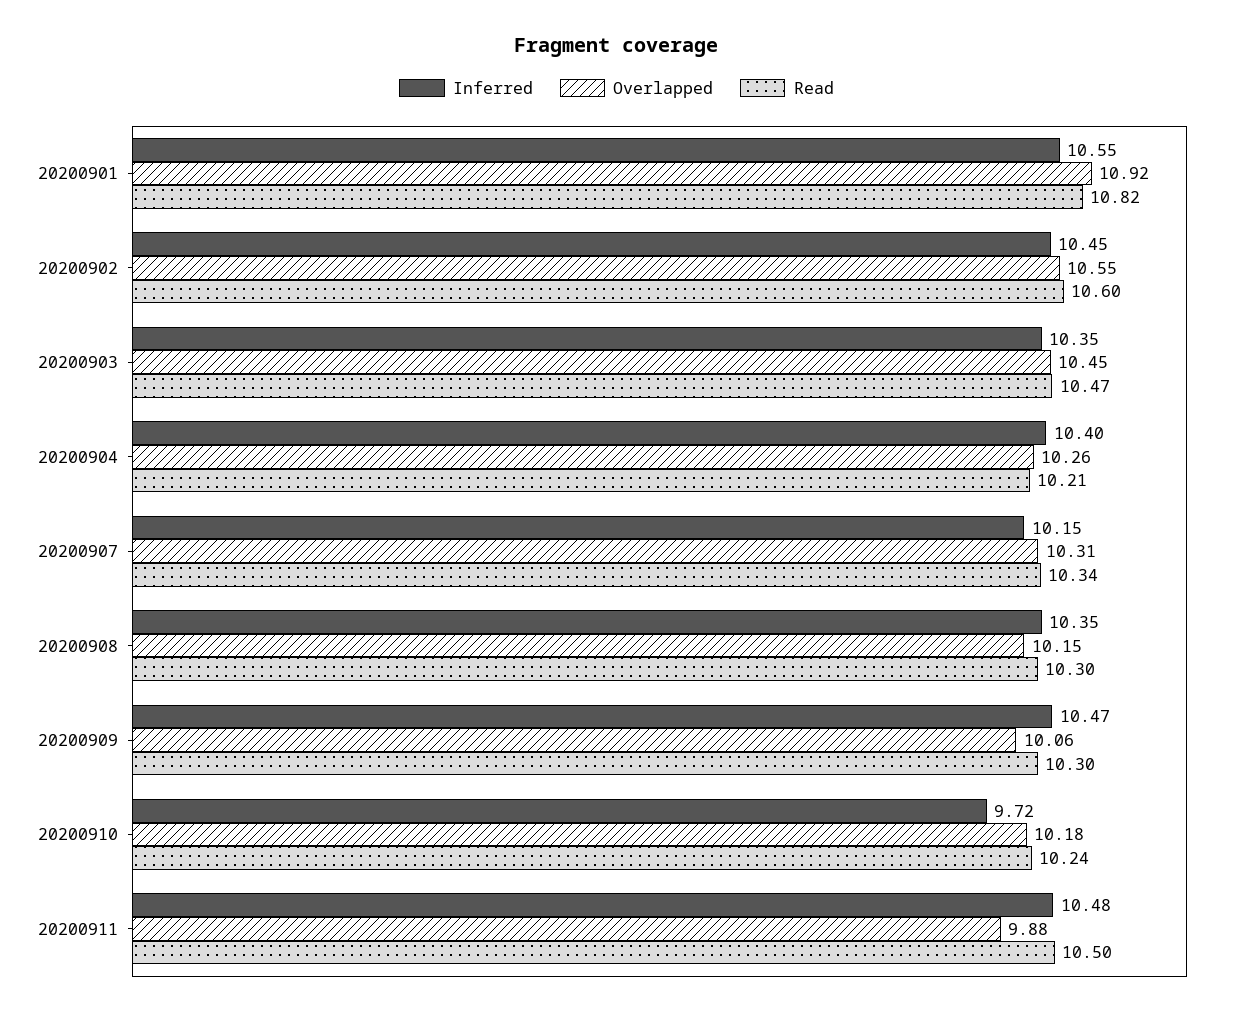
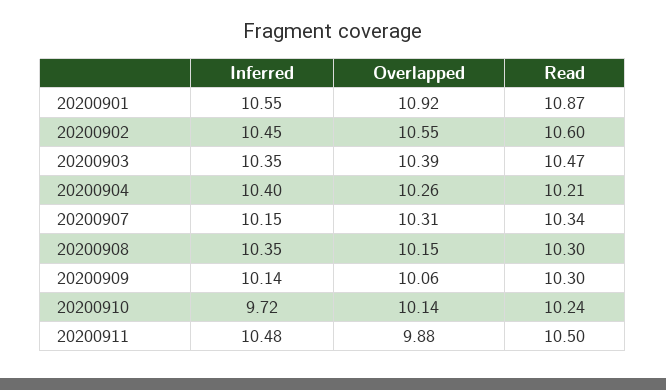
Read, 20200901: 10.82 -> 10.87
Overlapped, 20200903: 10.45 -> 10.39
Inferred, 20200909: 10.47 -> 10.14
Overlapped, 20200910: 10.18 -> 10.14

